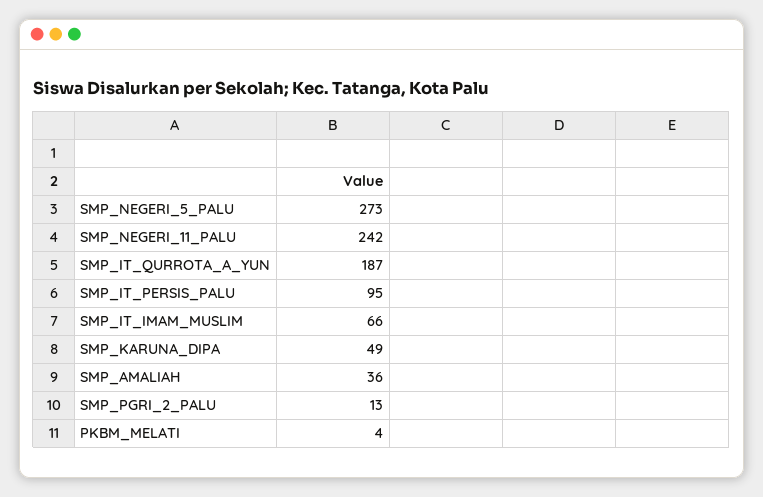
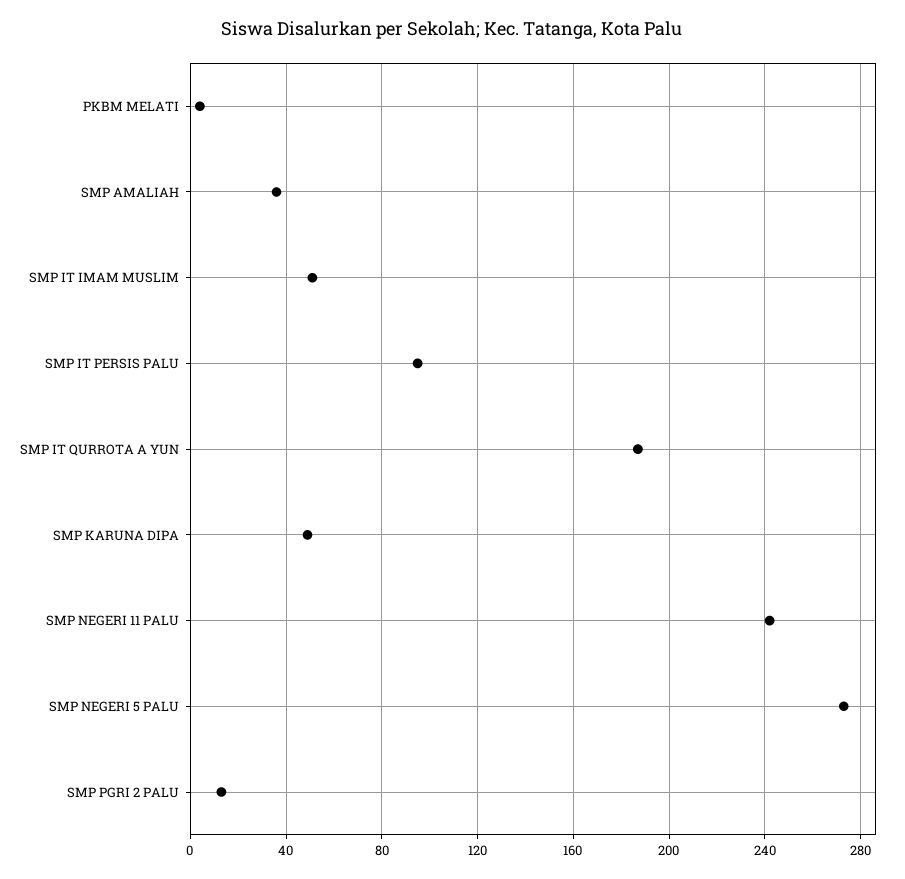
SMP_IT_IMAM_MUSLIM: 66 -> 50

